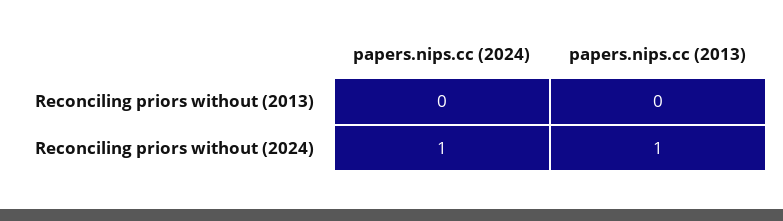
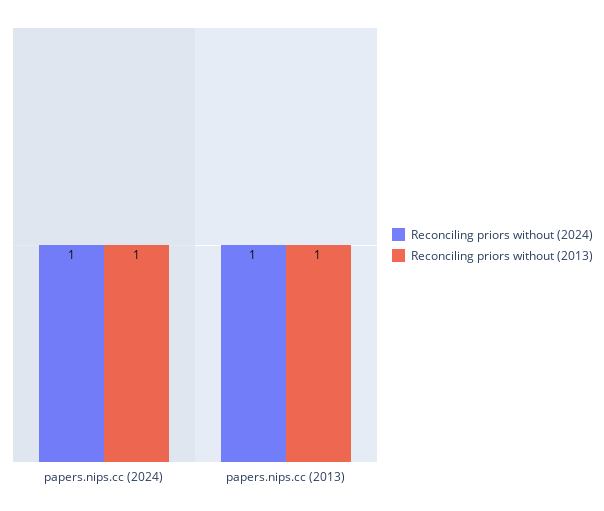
Reconciling priors without (2013), papers.nips.cc (2024): 0 -> 1
Reconciling priors without (2013), papers.nips.cc (2013): 0 -> 1

